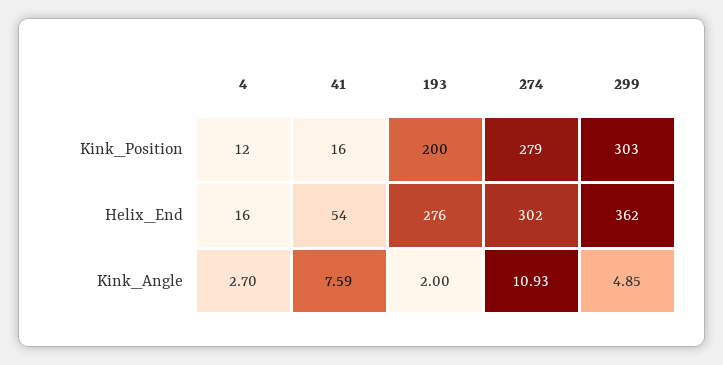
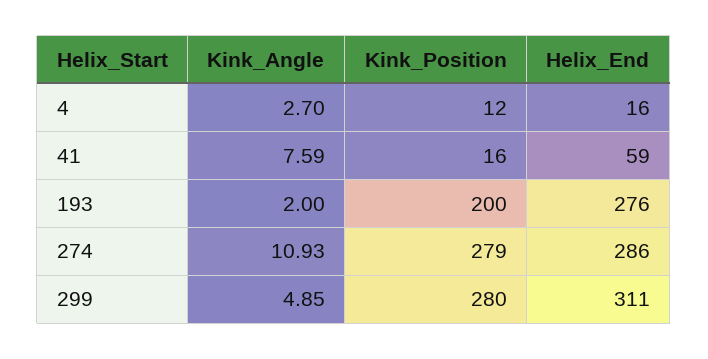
299, Kink_Position: 303 -> 280
41, Helix_End: 54 -> 59
274, Helix_End: 302 -> 286
299, Helix_End: 362 -> 311

